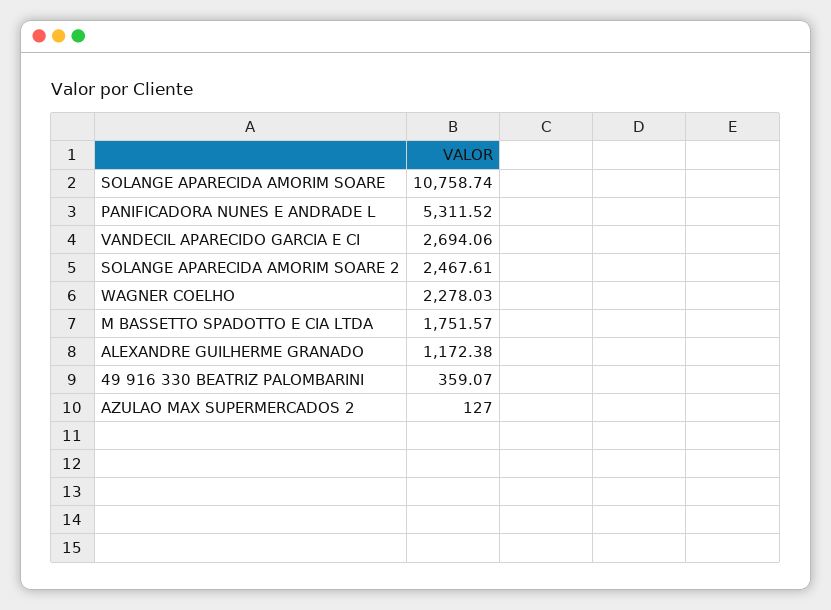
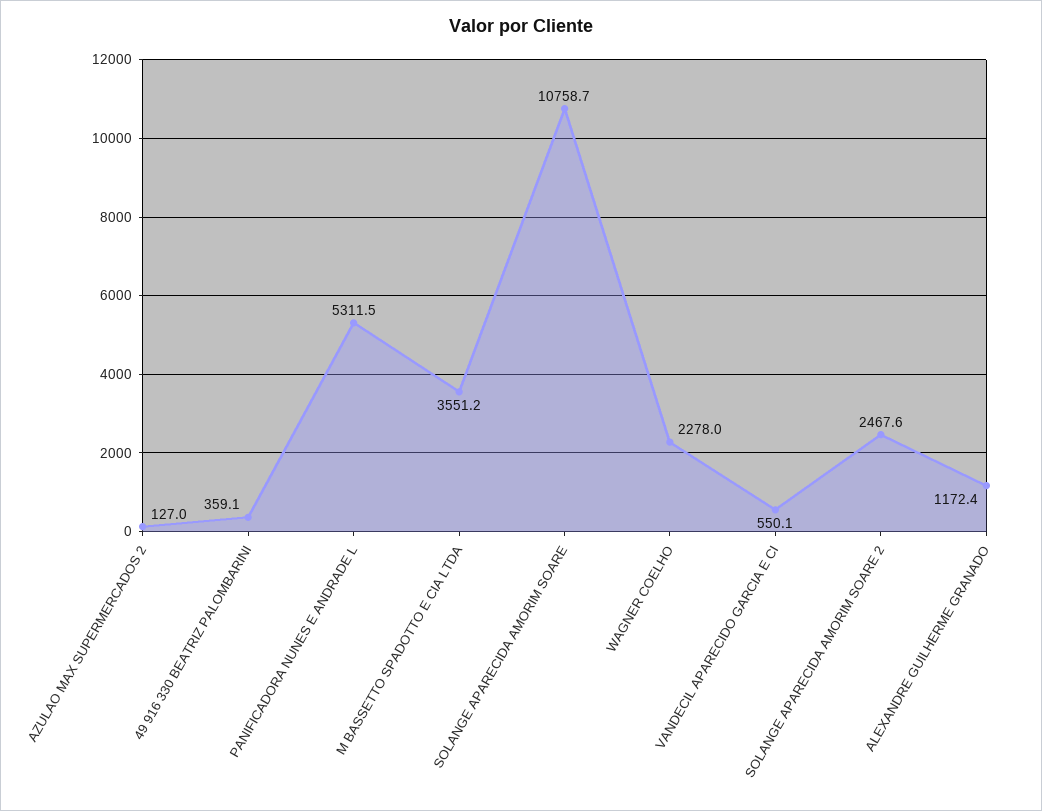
VANDECIL APARECIDO GARCIA E CI: 2694.06 -> 550.1
M BASSETTO SPADOTTO E CIA LTDA: 1751.57 -> 3551.2

